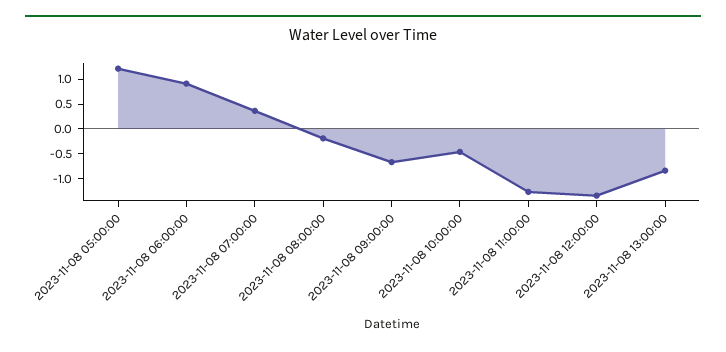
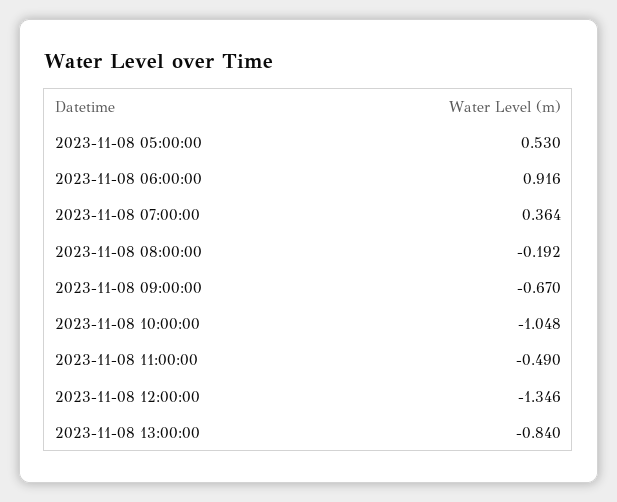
2023-11-08 05:00:00: 1.25 -> 0.53
2023-11-08 10:00:00: -0.5 -> -1.048
2023-11-08 11:00:00: -1.25 -> -0.49

